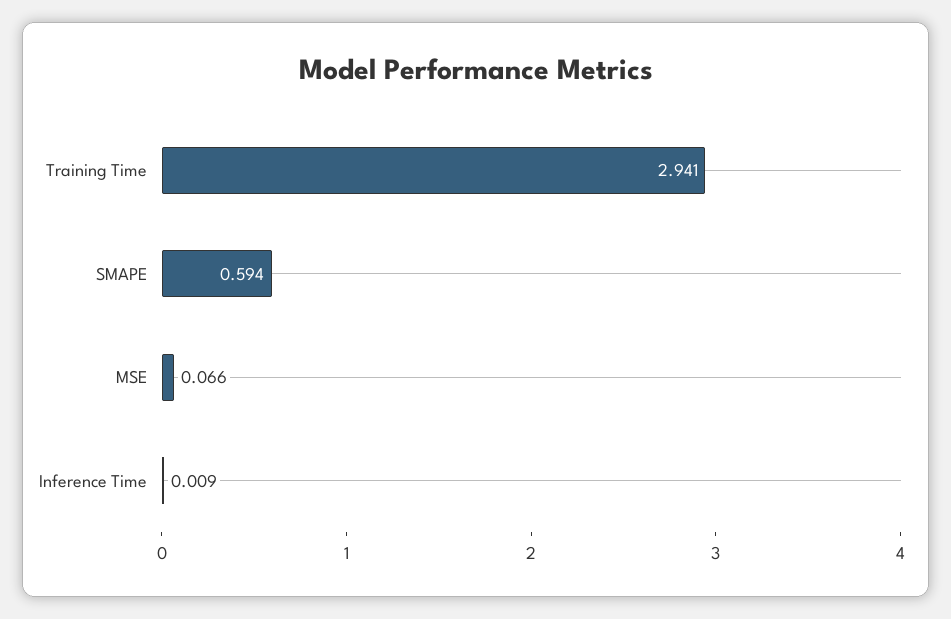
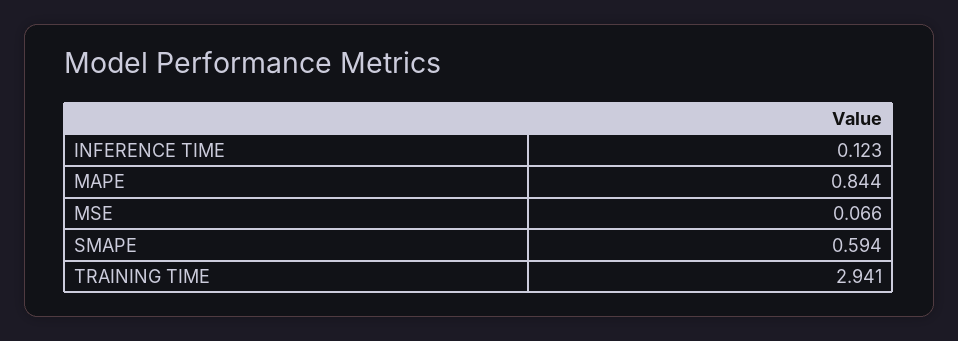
Inference Time: 0.009 -> 0.123
MAPE: none -> 0.844

